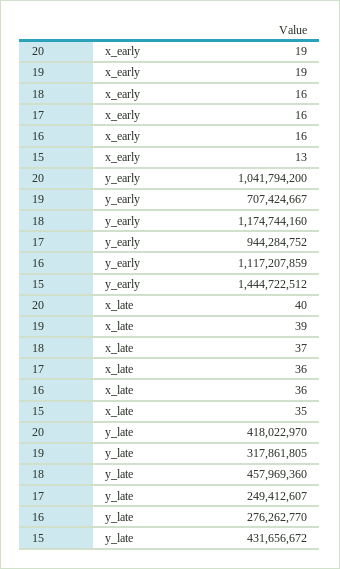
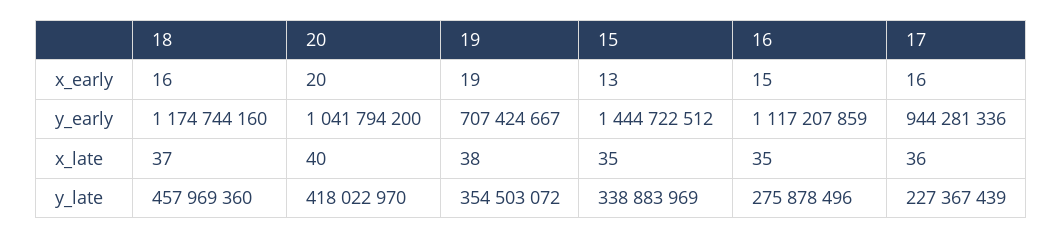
20, x_early: 19 -> 20
16, x_early: 16 -> 15
17, y_early: 944284752 -> 944281336
19, x_late: 39 -> 38
16, x_late: 36 -> 35
19, y_late: 317861805 -> 354503072
17, y_late: 249412607 -> 227367439
16, y_late: 276262770 -> 275878496
15, y_late: 431656672 -> 338883969

